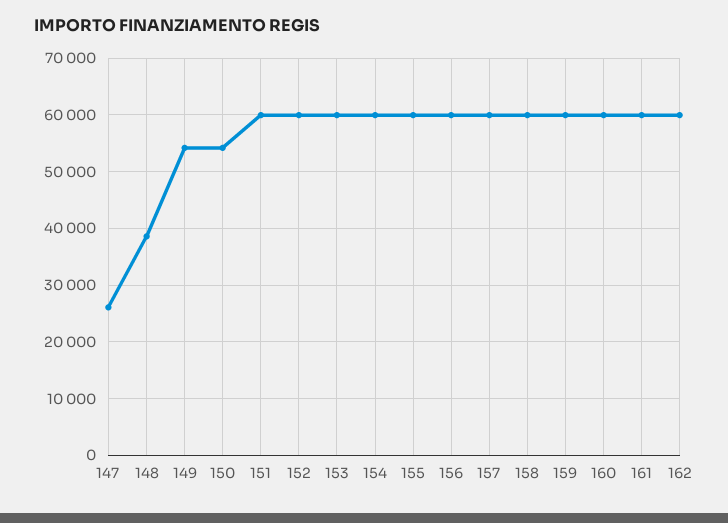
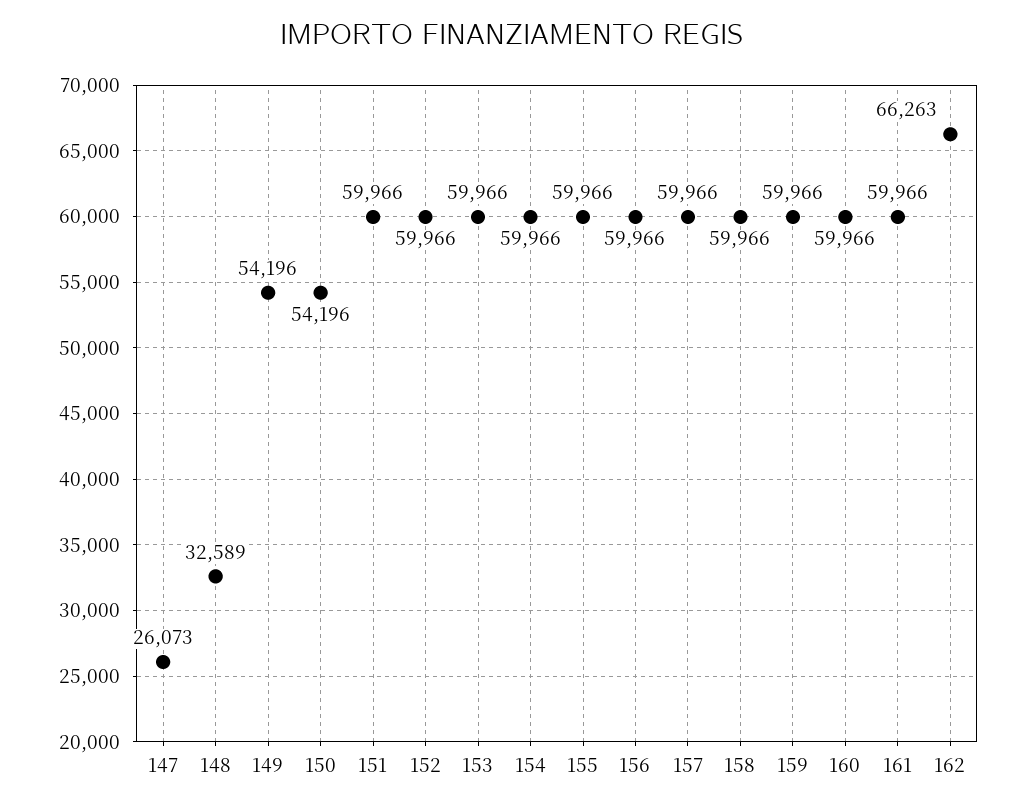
148: 38000 -> 32589
162: 60000 -> 66263

